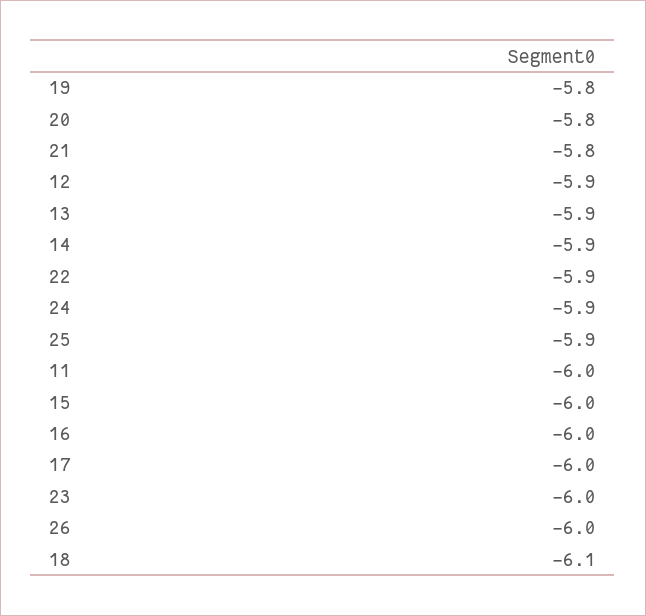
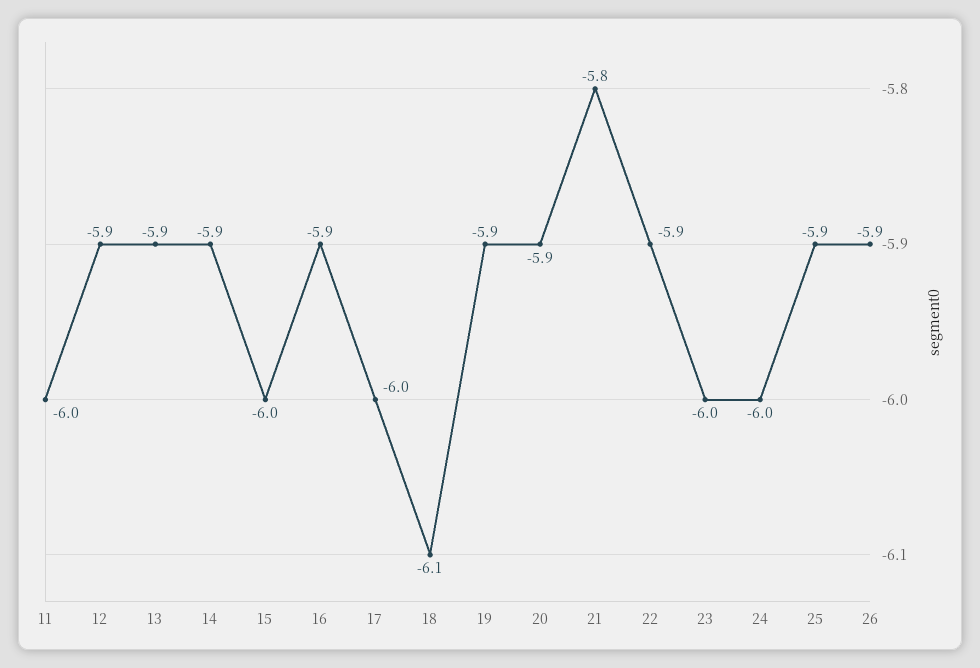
19: -5.8 -> -5.9
20: -5.8 -> -5.9
24: -5.9 -> -6
16: -6 -> -5.9
26: -6 -> -5.9

